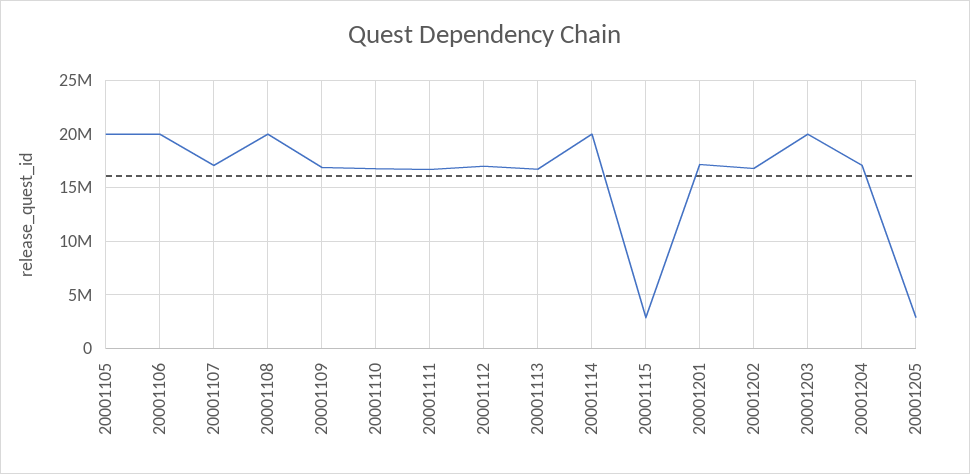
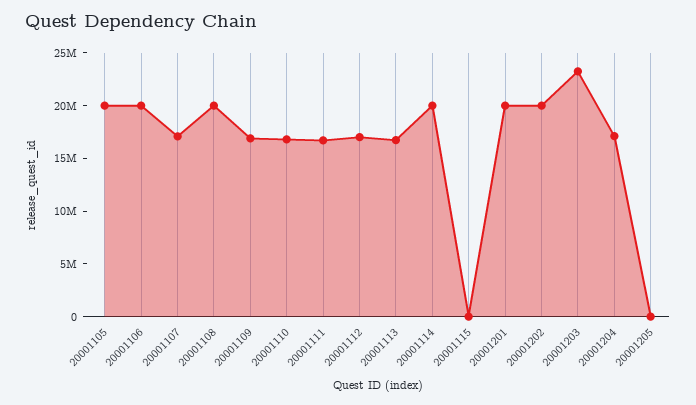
20001115: 3000000 -> 0
20001201: 17000000 -> 20000000
20001202: 17000000 -> 20000000
20001203: 20000000 -> 23000000
20001205: 3000000 -> 0

